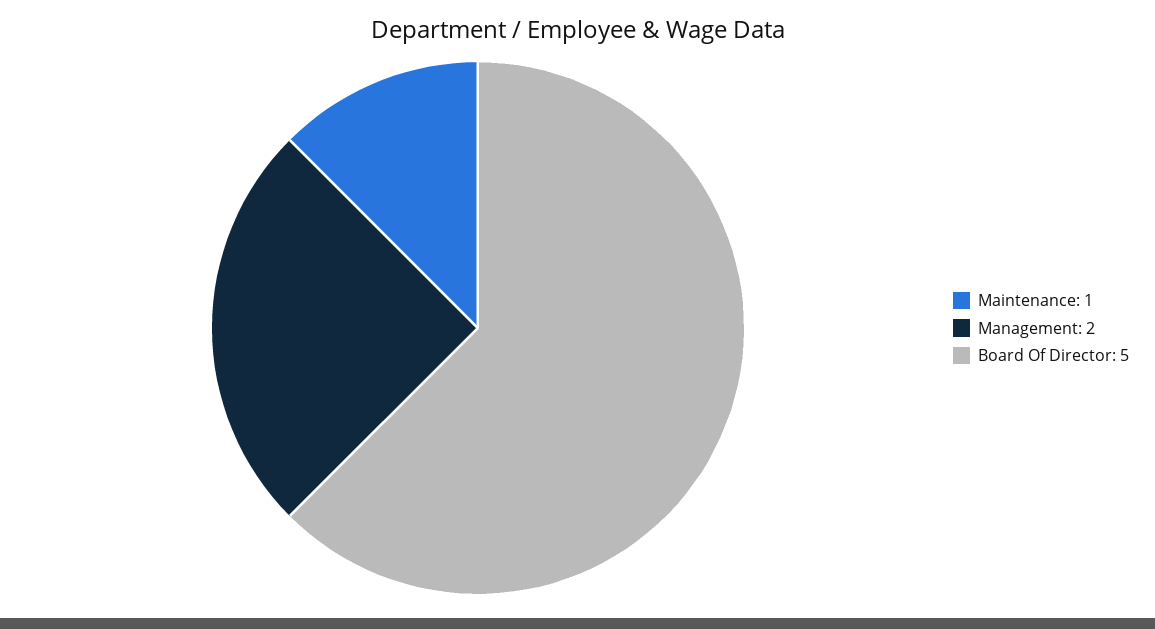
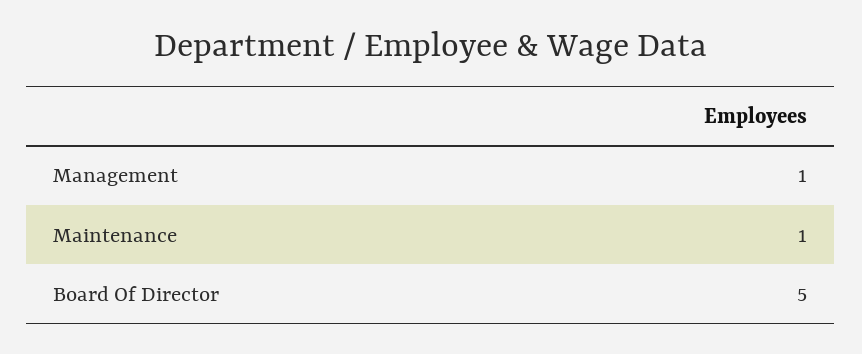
Management: 2 -> 1

